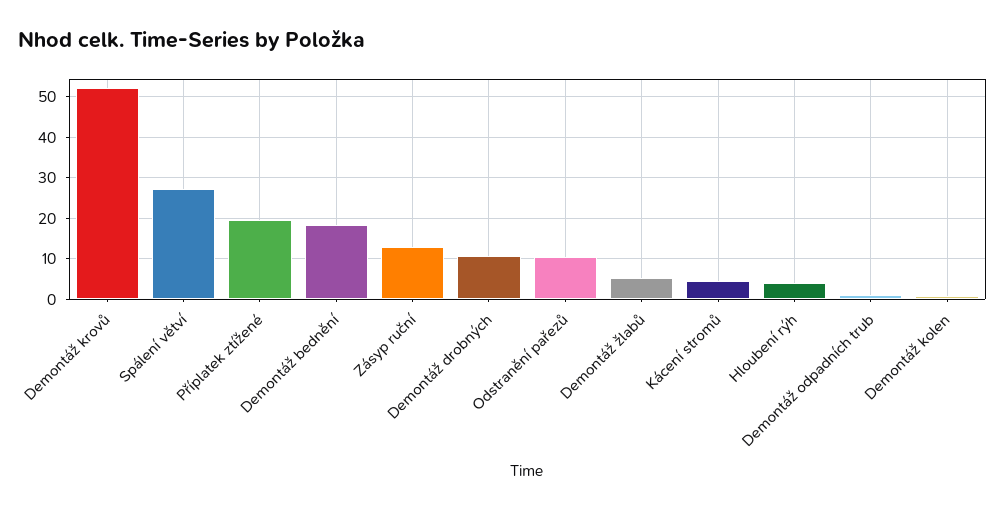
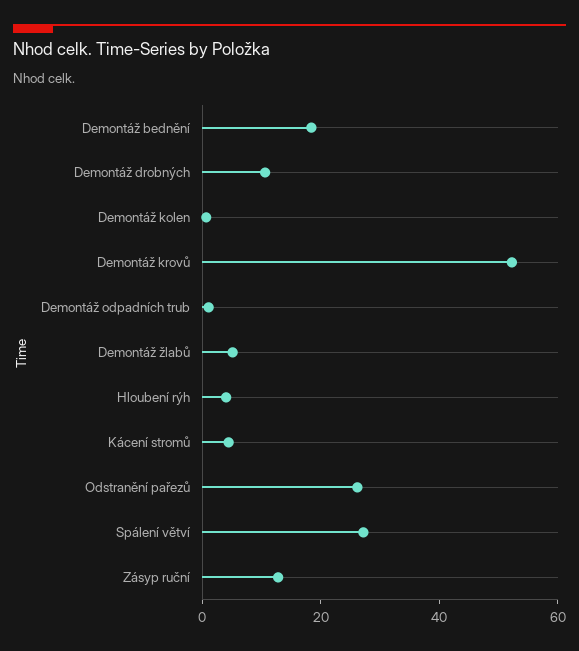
Příplatek ztížené: 20 -> none
Odstranění pařezů: 10 -> 25

